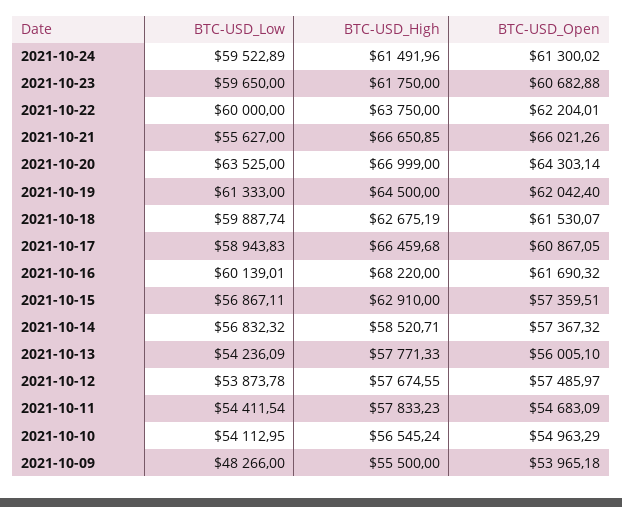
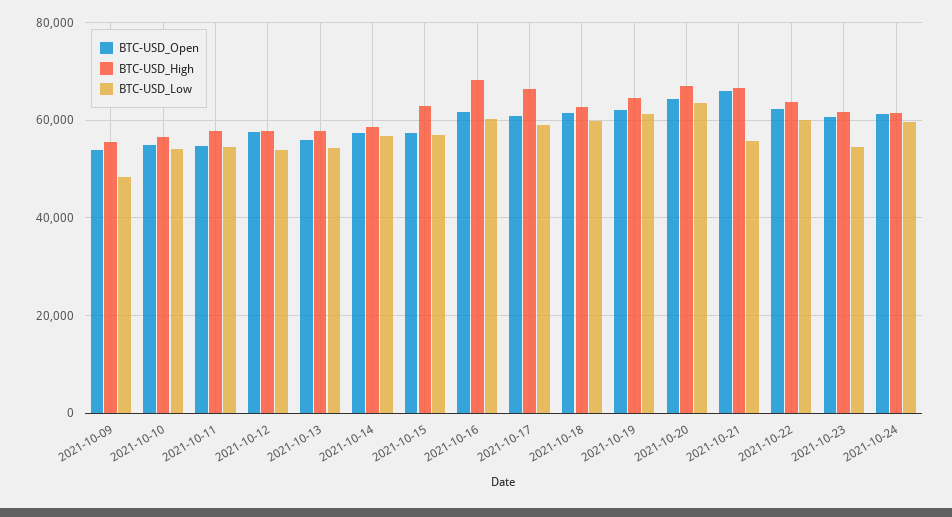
BTC-USD_Low, 2021-10-23: 59650 -> 54000

